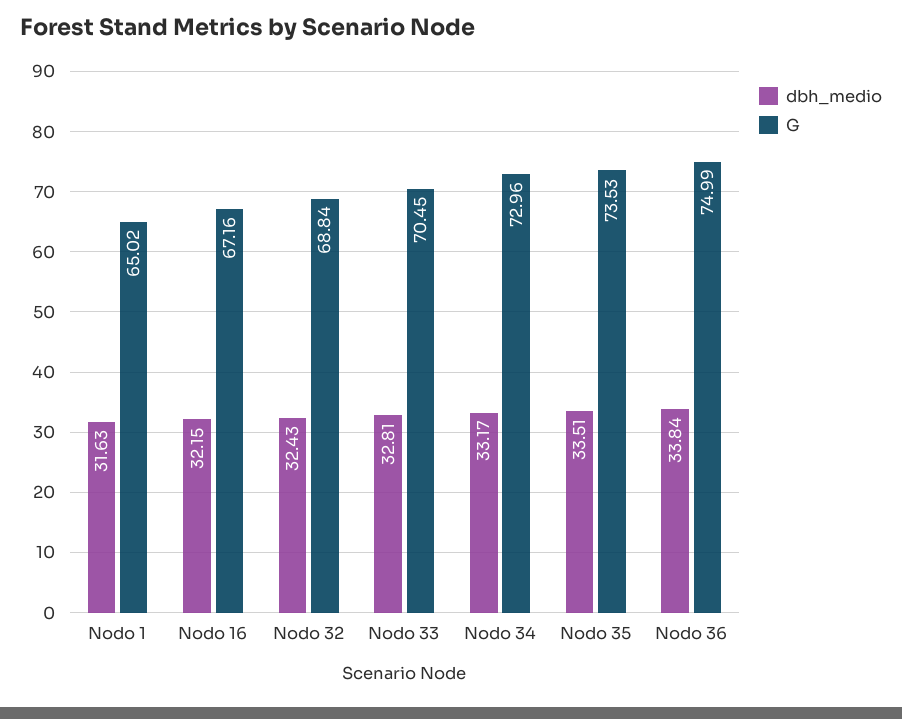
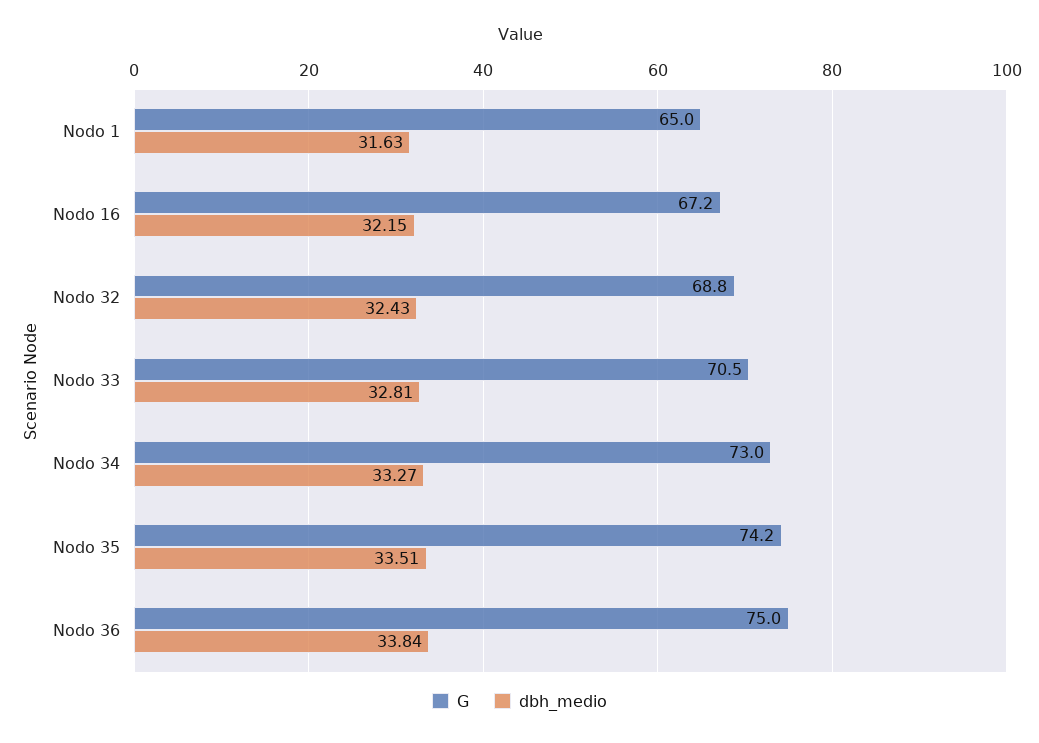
dbh_medio, Nodo 34: 33.17 -> 33.27
G, Nodo 35: 73.53 -> 74.2

